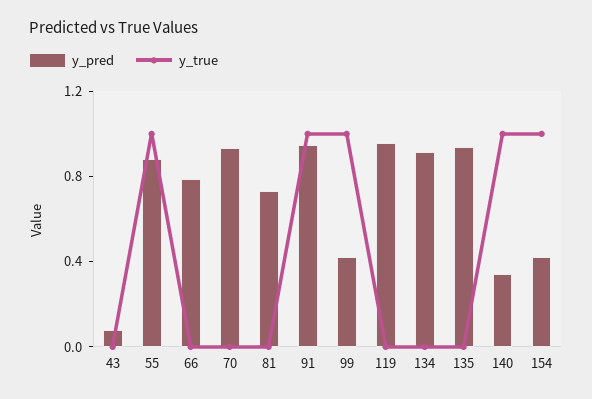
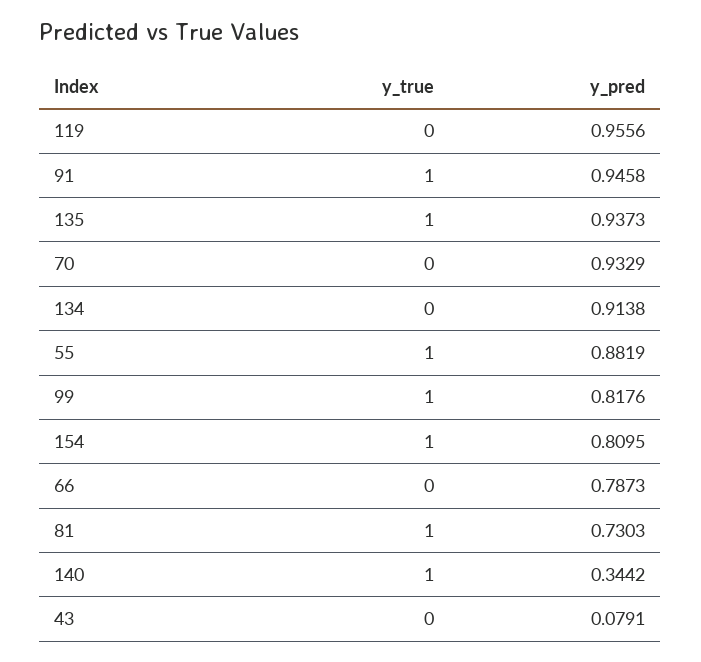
y_true, 81: 0 -> 1
y_pred, 99: 0.4 -> 0.8176
y_true, 135: 0 -> 1
y_pred, 154: 0.4 -> 0.8095

